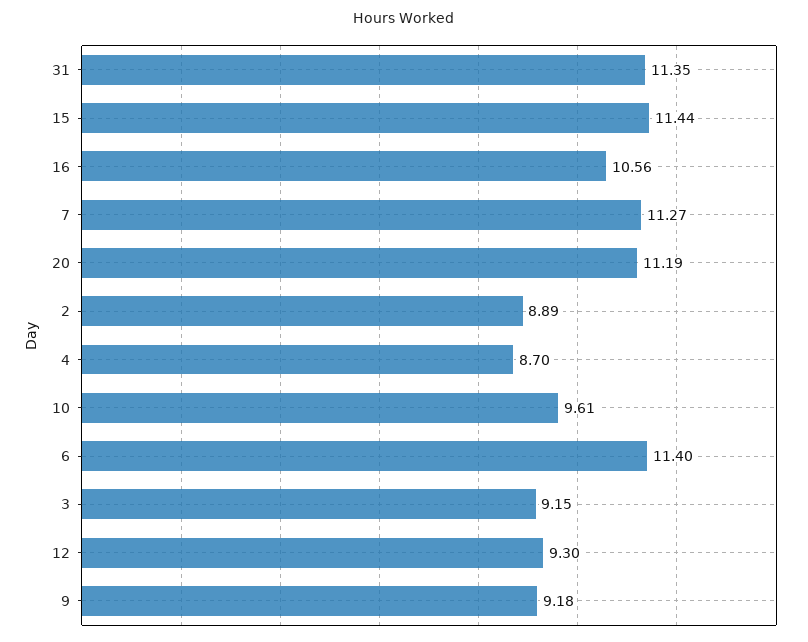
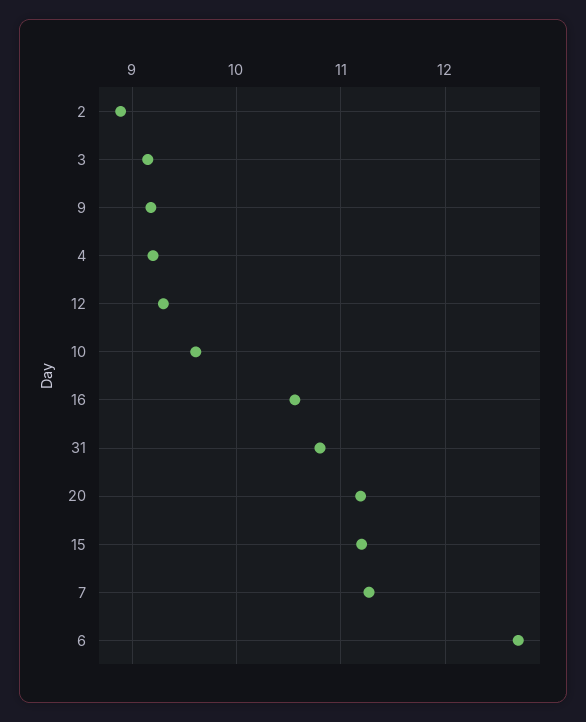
31: 11.35 -> 10.8
15: 11.44 -> 11.2
4: 8.7 -> 9.2
6: 11.4 -> 12.7

